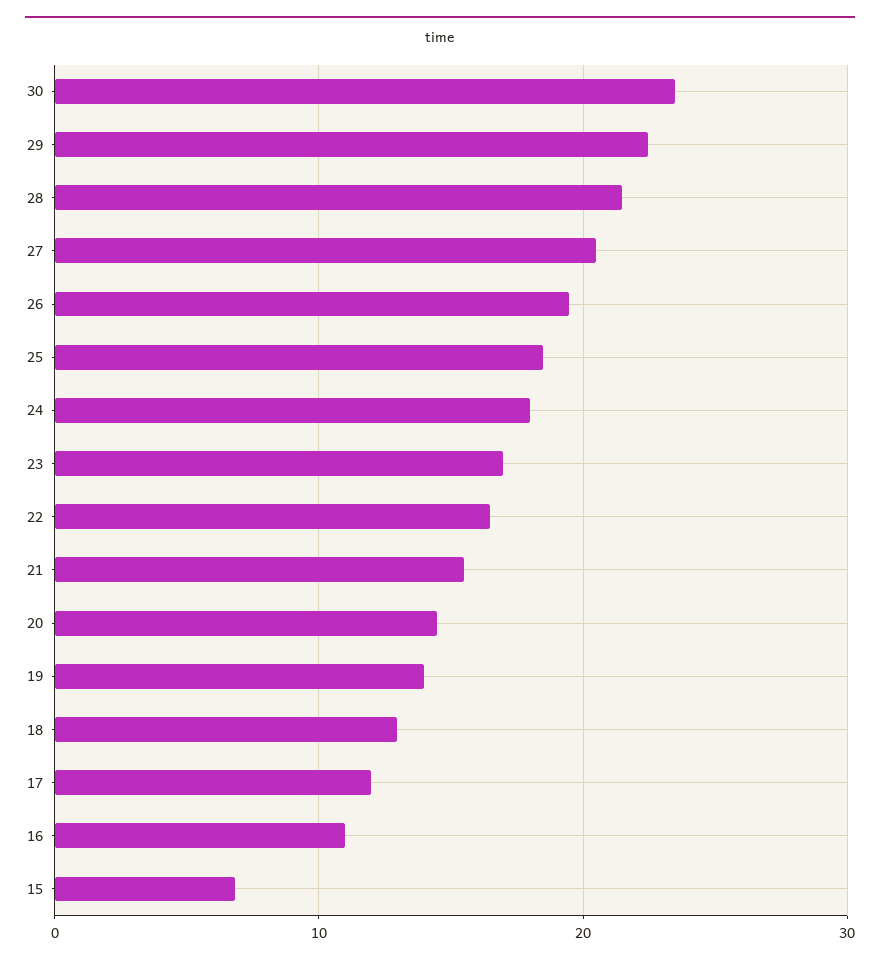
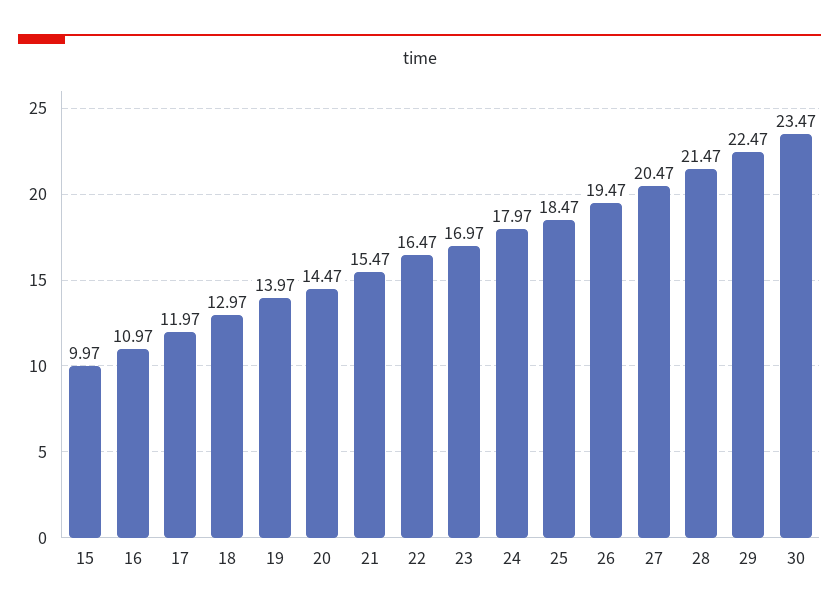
15: 7 -> 9.97

